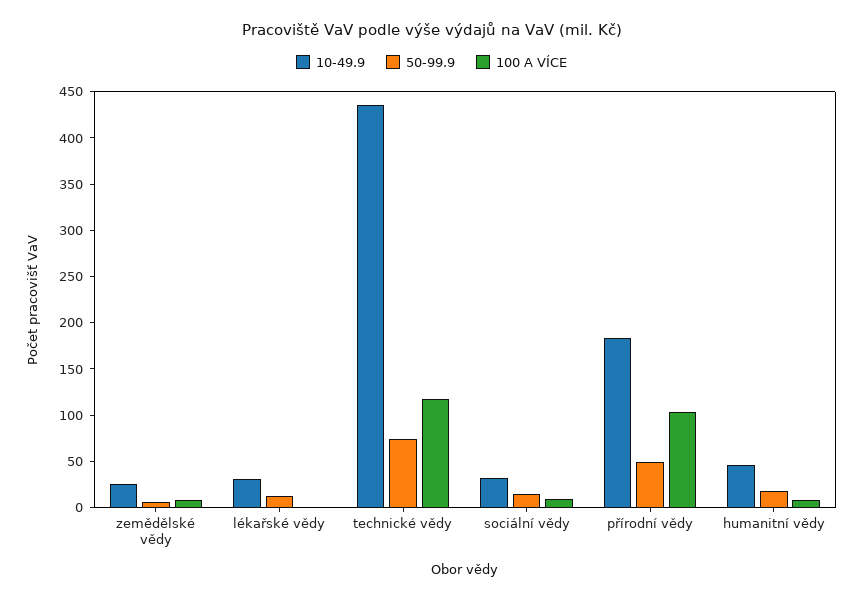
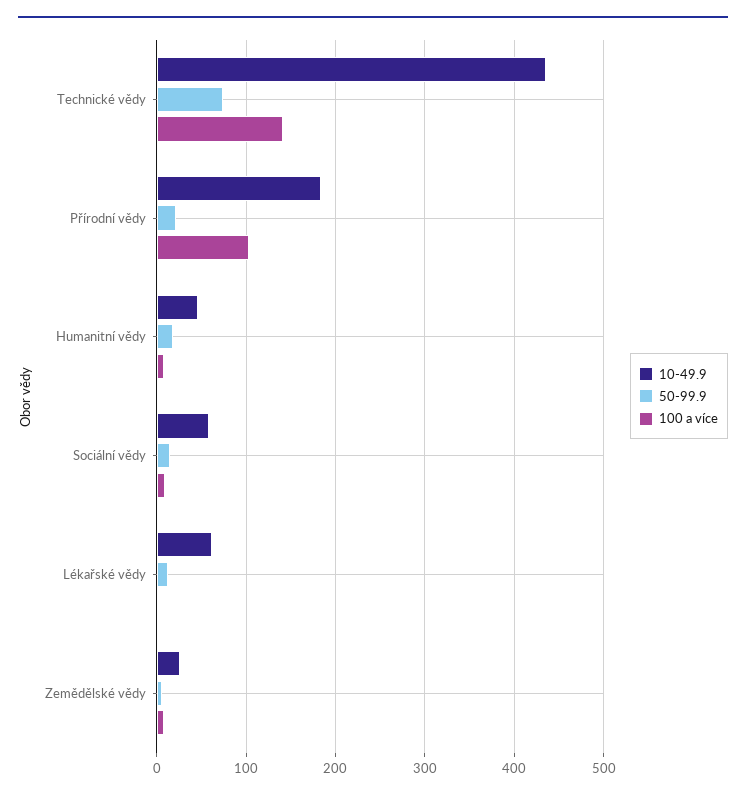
10-49.9, lékařské vědy: 30 -> 60
100 A VÍCE, technické vědy: 120 -> 140
10-49.9, sociální vědy: 30 -> 60
50-99.9, přírodní vědy: 50 -> 20

